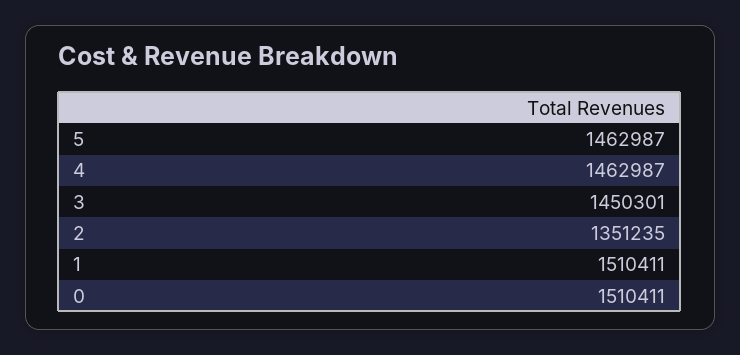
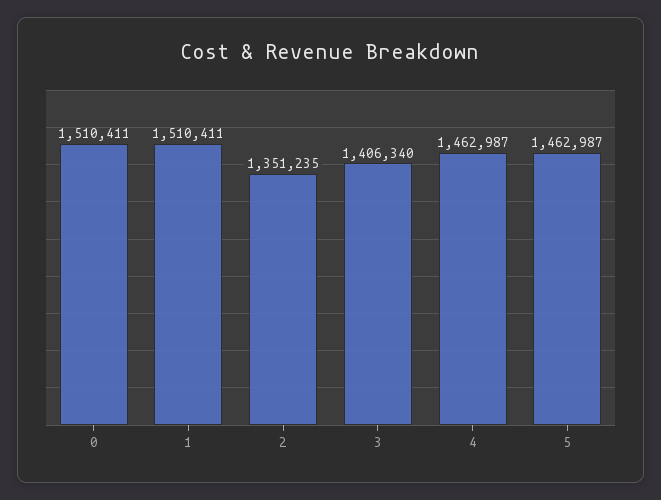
3: 1450301 -> 1406340

